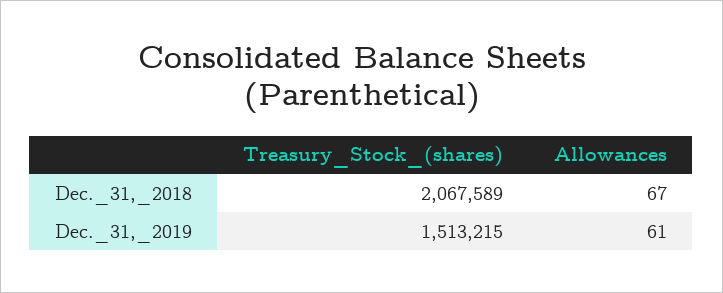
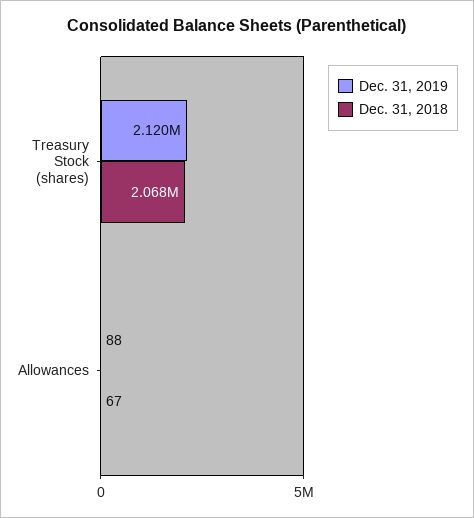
Dec._31,_2019, Treasury_Stock_(shares): 1513215 -> 2120000
Dec._31,_2019, Allowances: 61 -> 88

